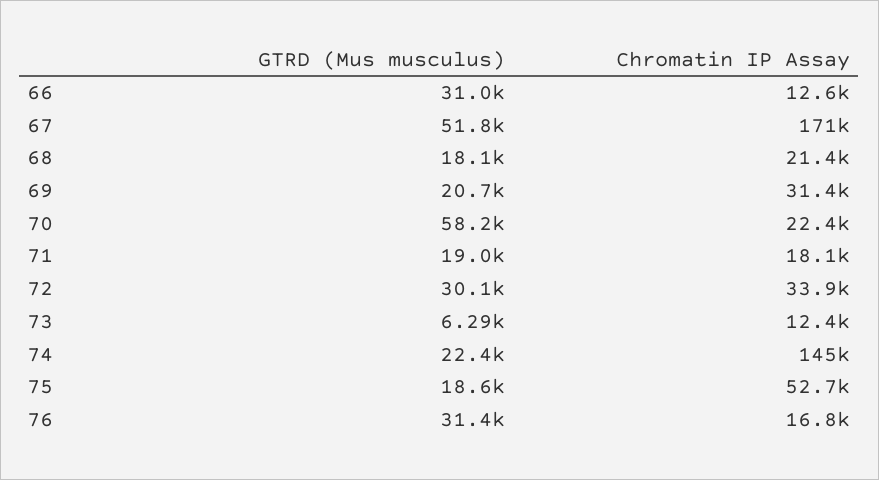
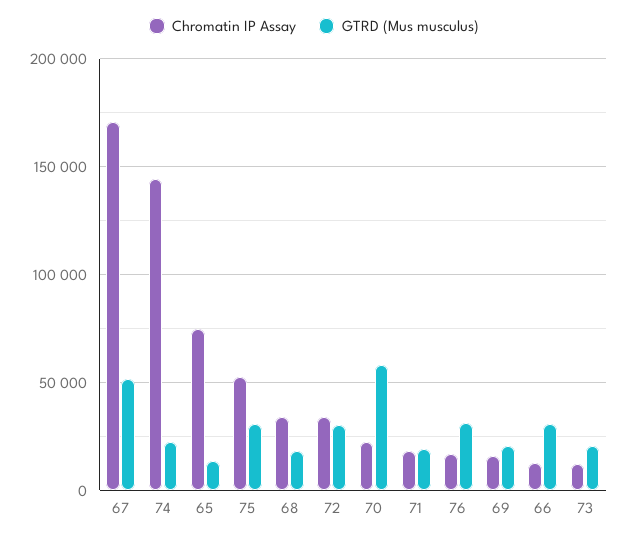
Chromatin IP Assay, 68: 21400 -> 35000
Chromatin IP Assay, 69: 31400 -> 15000
GTRD (Mus musculus), 73: 6290 -> 20000
GTRD (Mus musculus), 75: 18600 -> 30000
Chromatin IP Assay, 65: none -> 75000
GTRD (Mus musculus), 65: none -> 15000

